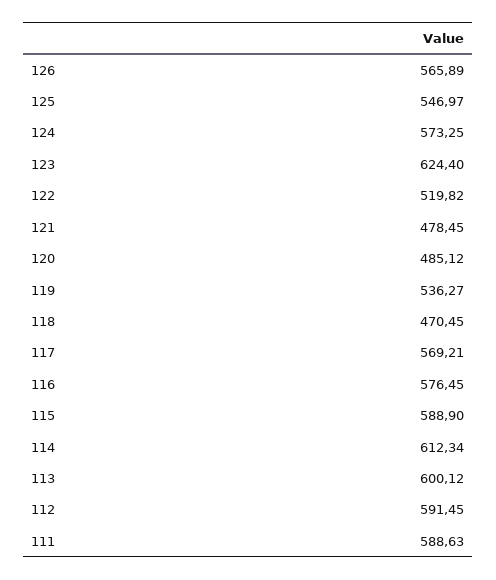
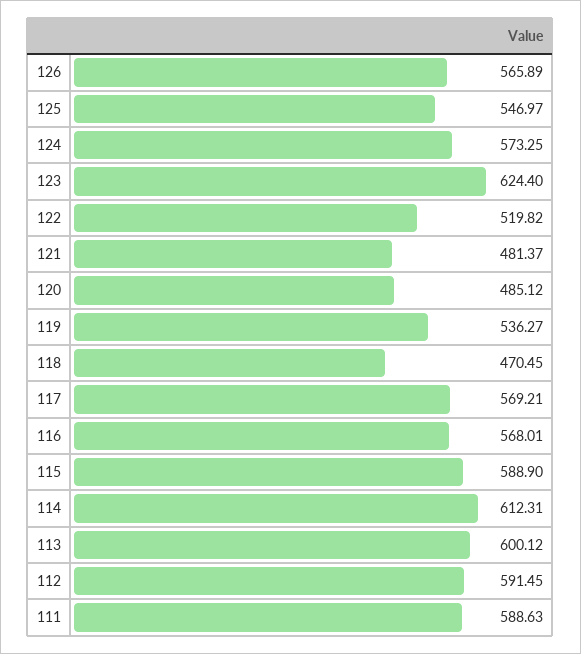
121: 478.45 -> 481.37
116: 576.45 -> 568.01
114: 612.34 -> 612.31

